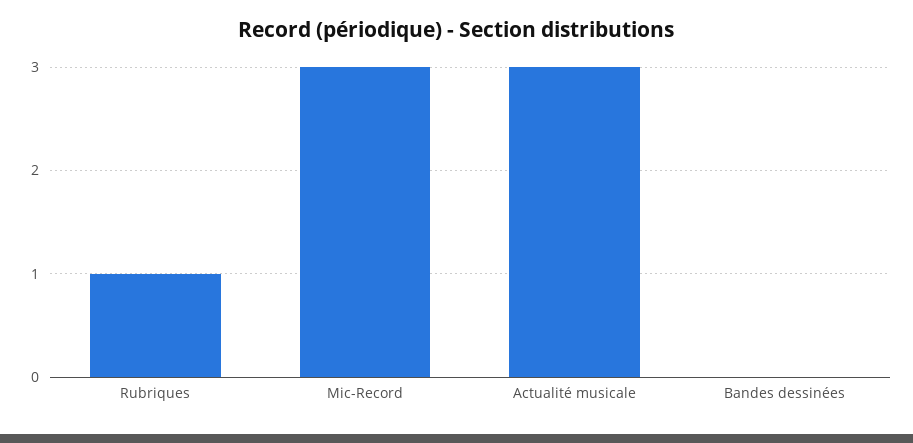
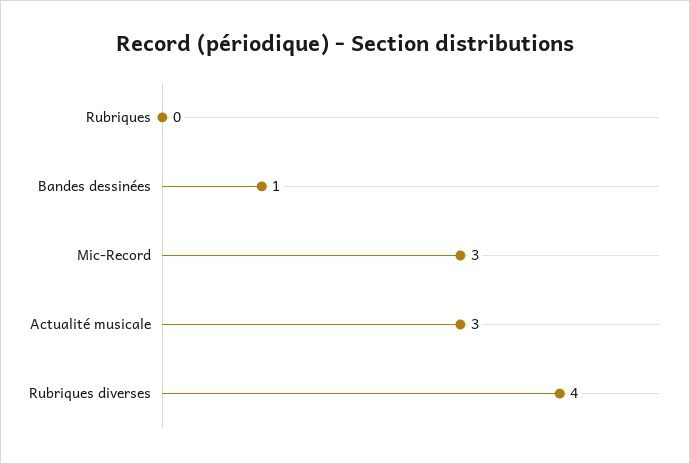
Rubriques: 1 -> 0
Bandes dessinées: 0 -> 1
Rubriques diverses: none -> 4

